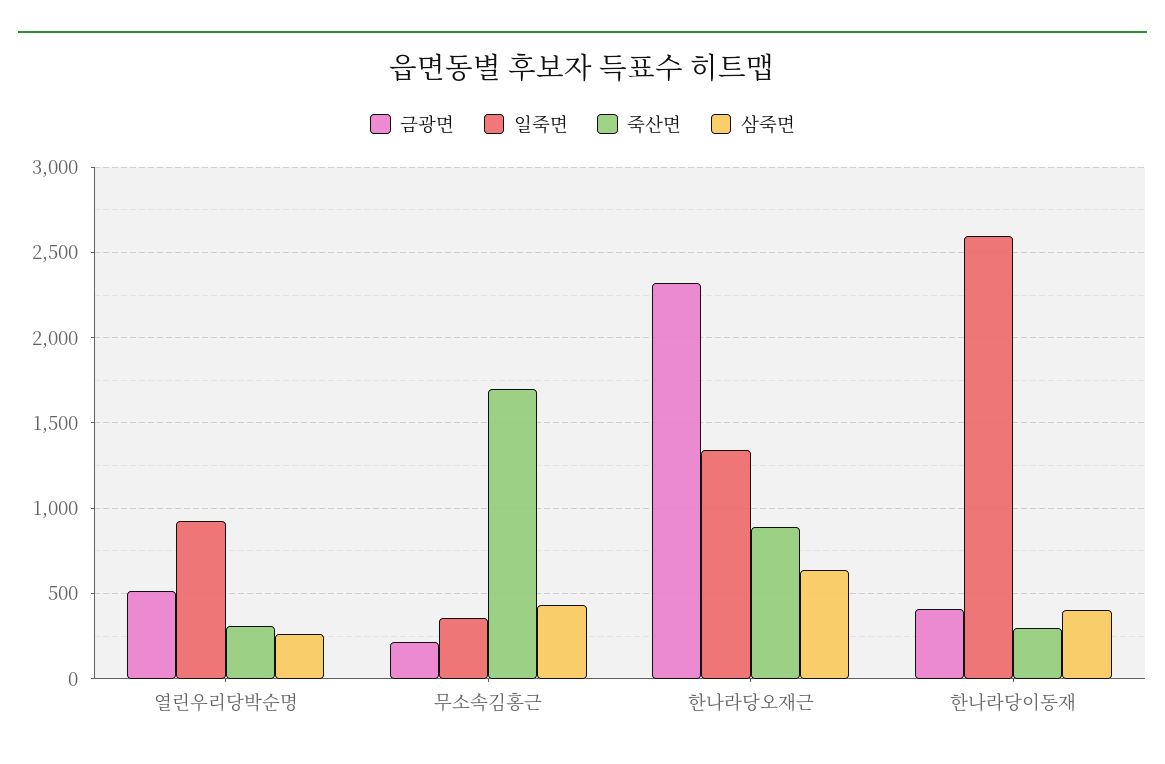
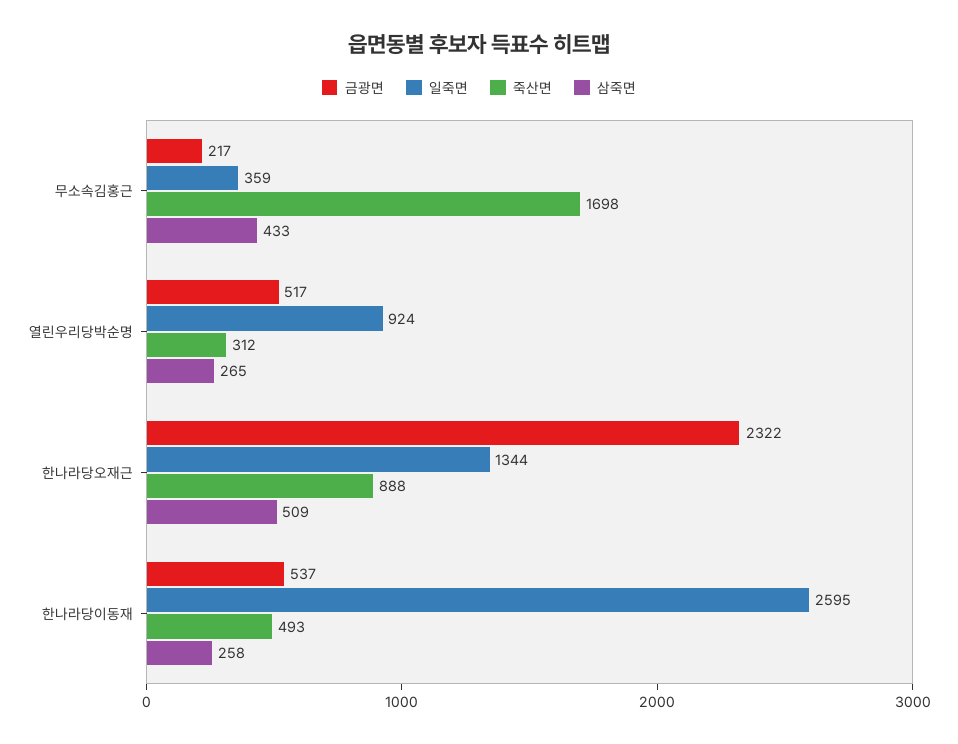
삼죽면, 한나라당오재근: 650 -> 509
금광면, 한나라당이동재: 400 -> 537
죽산면, 한나라당이동재: 300 -> 493
삼죽면, 한나라당이동재: 400 -> 258

